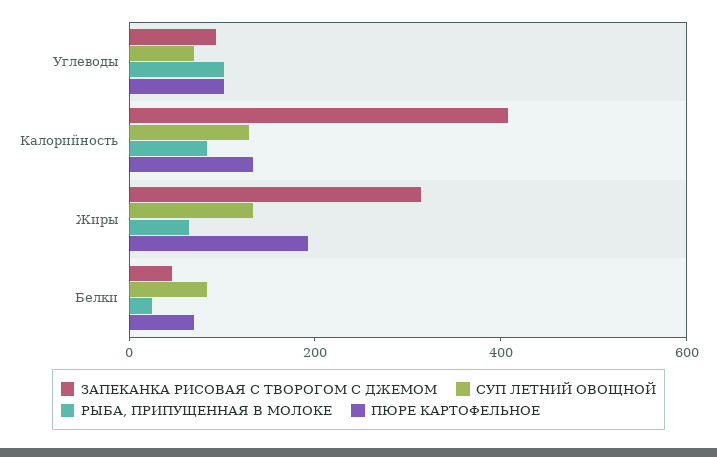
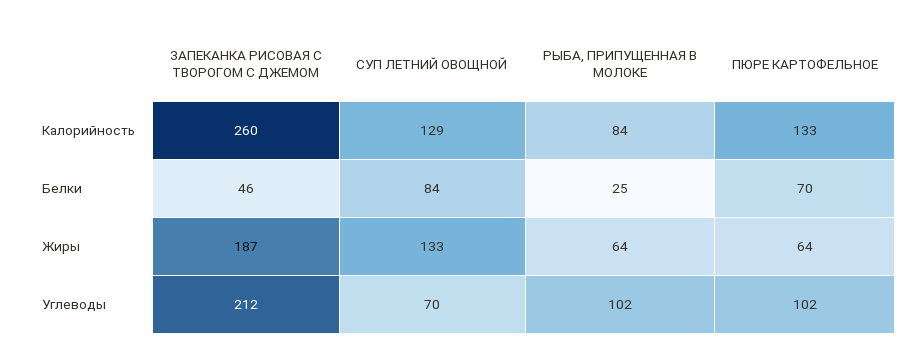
ЗАПЕКАНКА РИСОВАЯ С ТВОРОГОМ С ДЖЕМОМ, Углеводы: 100 -> 212
ЗАПЕКАНКА РИСОВАЯ С ТВОРОГОМ С ДЖЕМОМ, Калорийность: 400 -> 260
ЗАПЕКАНКА РИСОВАЯ С ТВОРОГОМ С ДЖЕМОМ, Жиры: 300 -> 187
ПЮРЕ КАРТОФЕЛЬНОЕ, Жиры: 200 -> 64

